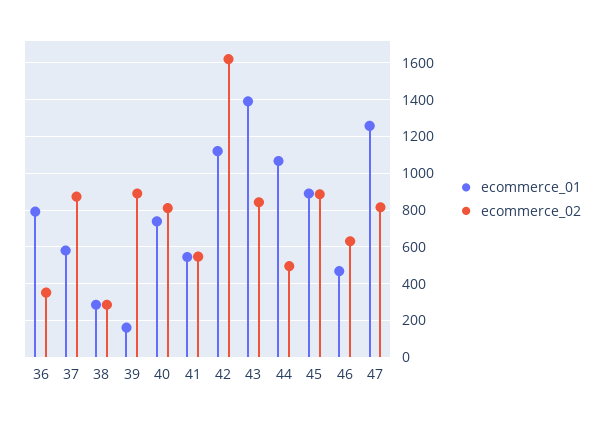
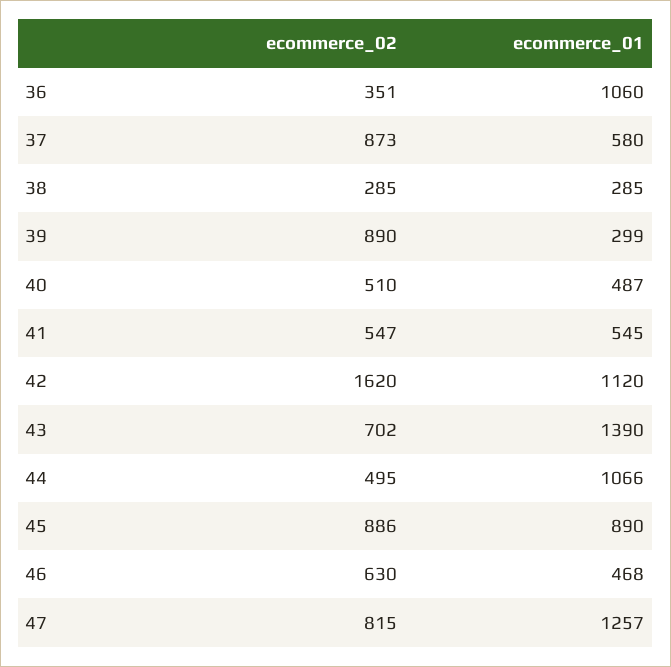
ecommerce_01, 36: 800 -> 1060
ecommerce_01, 39: 150 -> 299
ecommerce_01, 40: 750 -> 487
ecommerce_02, 40: 800 -> 510
ecommerce_02, 43: 850 -> 702

